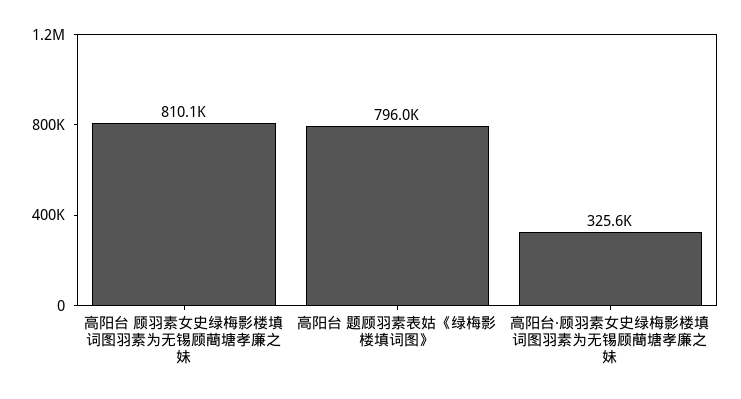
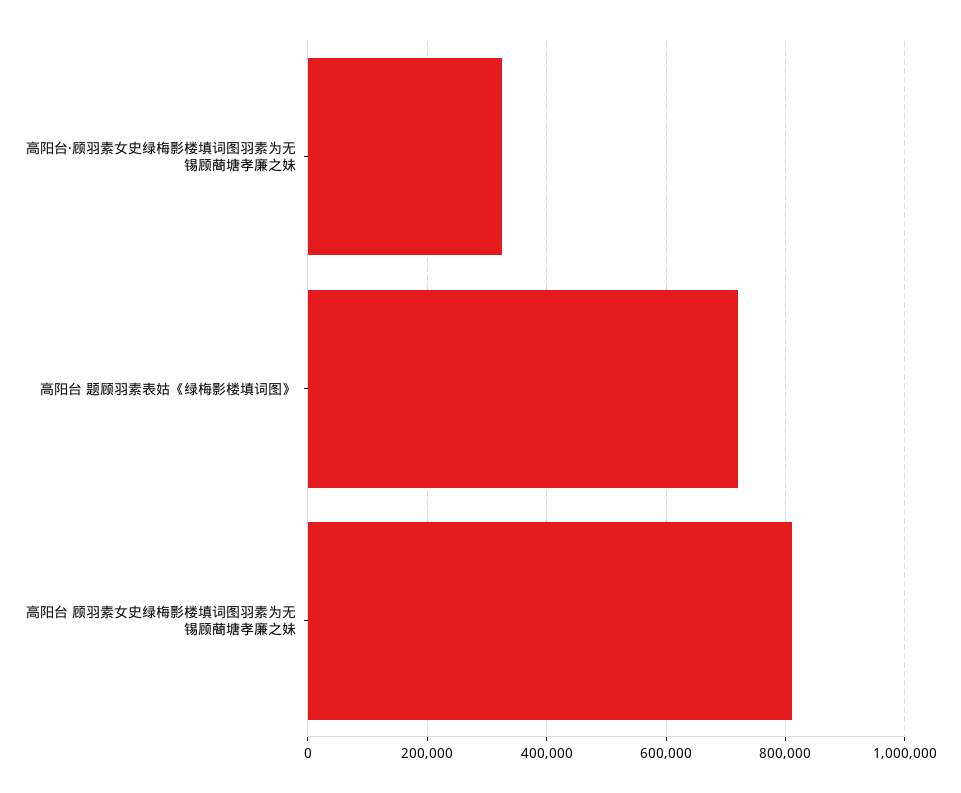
高阳台 题顾羽素表姑《绿梅影楼填词图》: 796000 -> 720000

